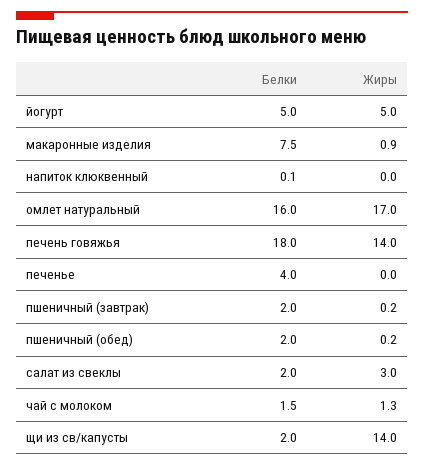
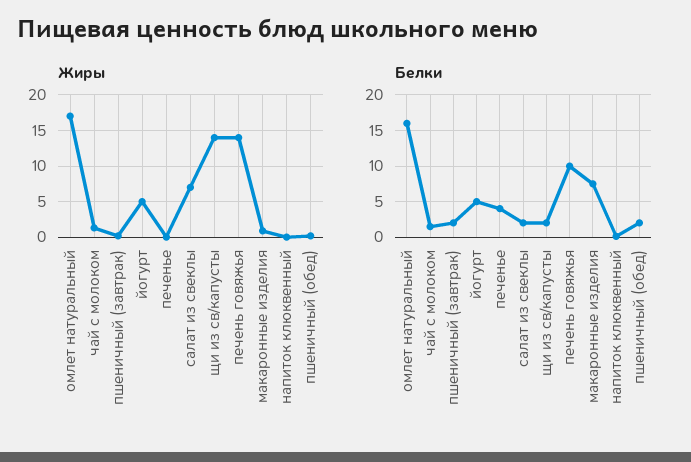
Белки, печень говяжья: 18 -> 10
Жиры, салат из свеклы: 3 -> 7

